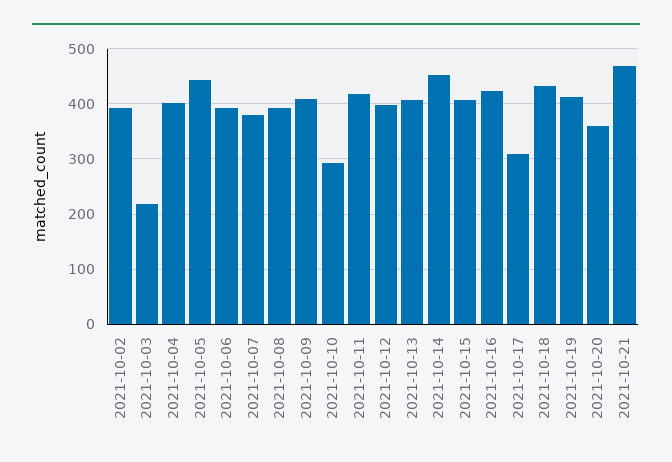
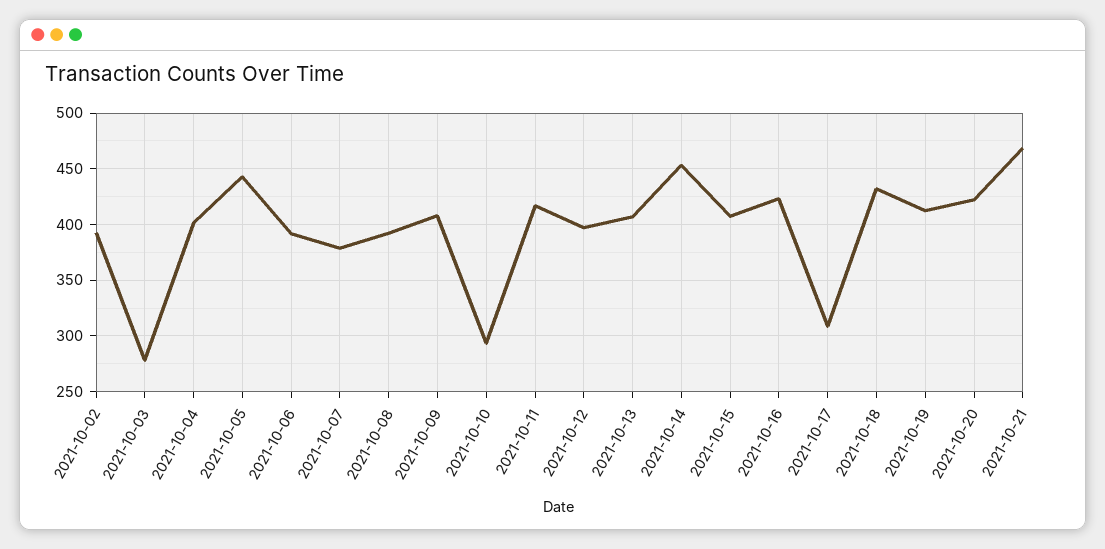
2021-10-03: 220 -> 280
2021-10-20: 360 -> 420

